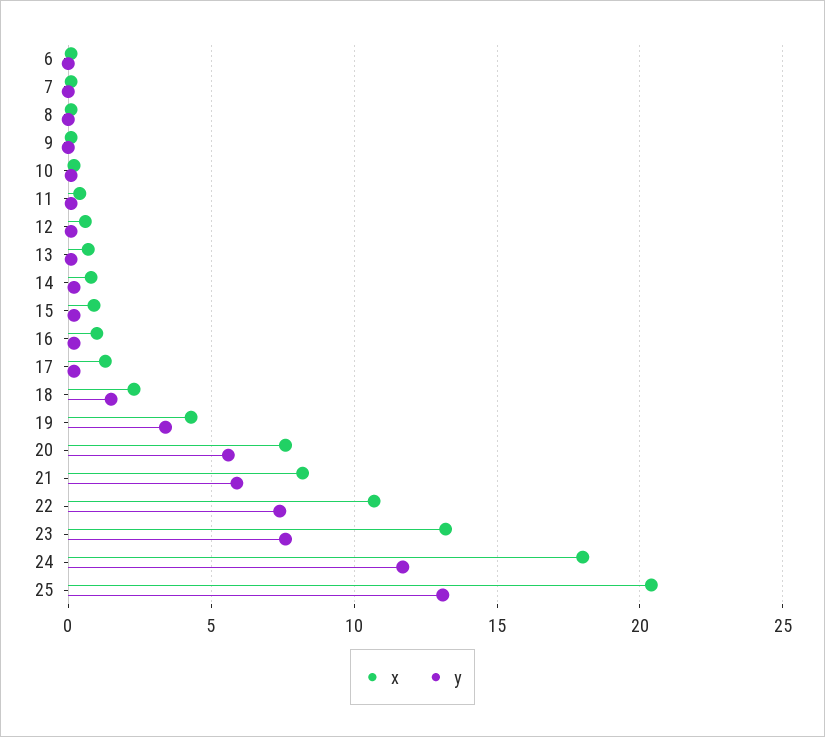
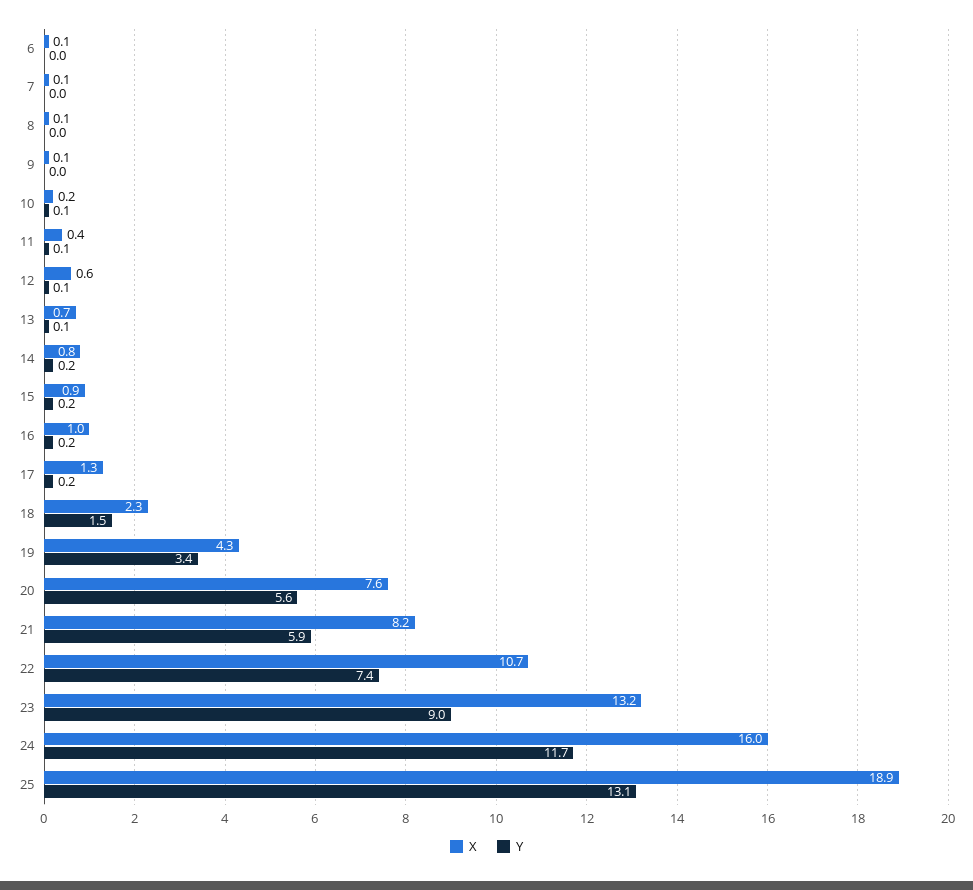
y, 23: 7.5 -> 9
x, 24: 18 -> 16
x, 25: 20.5 -> 18.9

